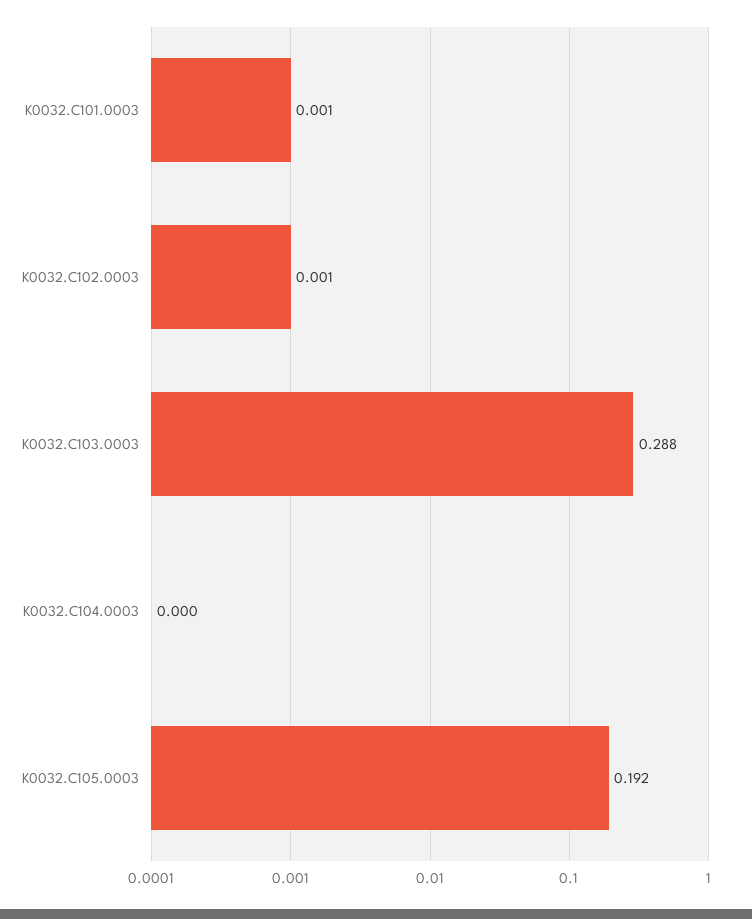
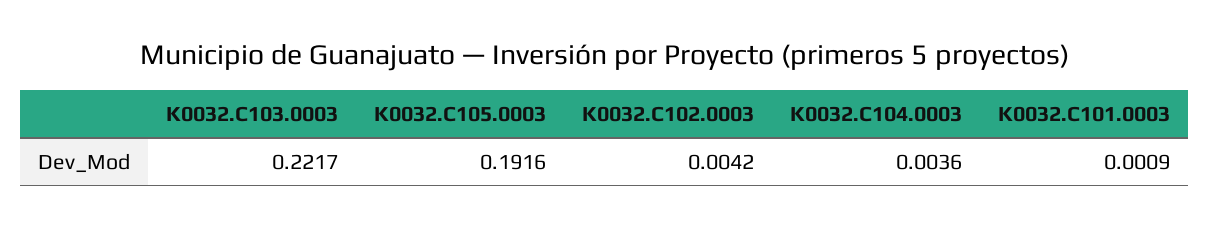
K0032.C102.0003: 0.001 -> 0.0042
K0032.C103.0003: 0.288 -> 0.2217
K0032.C104.0003: 0 -> 0.0036

